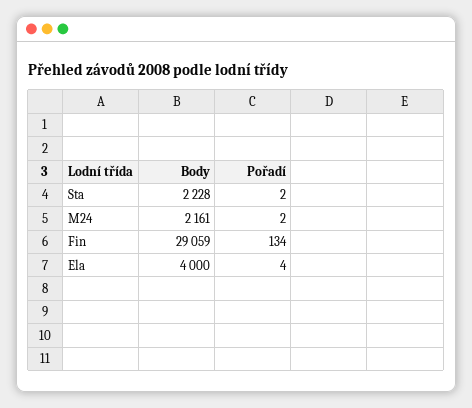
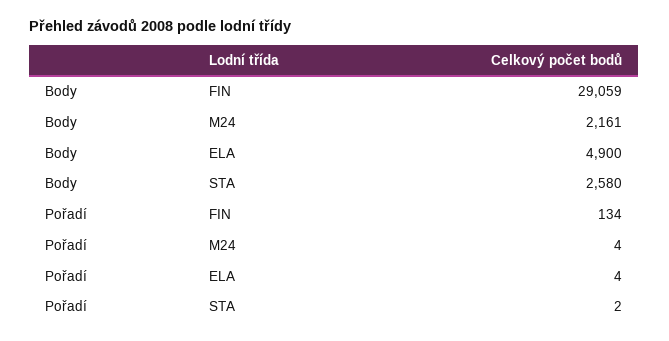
Body, Sta: 2228 -> 2580
Pořadí, M24: 2 -> 4
Body, Ela: 4000 -> 4900

